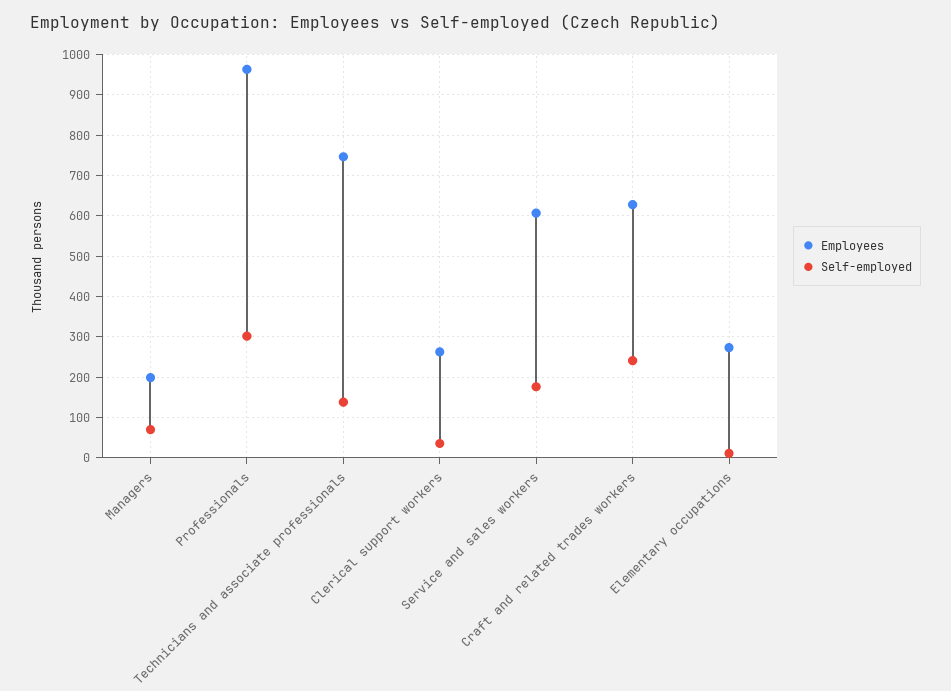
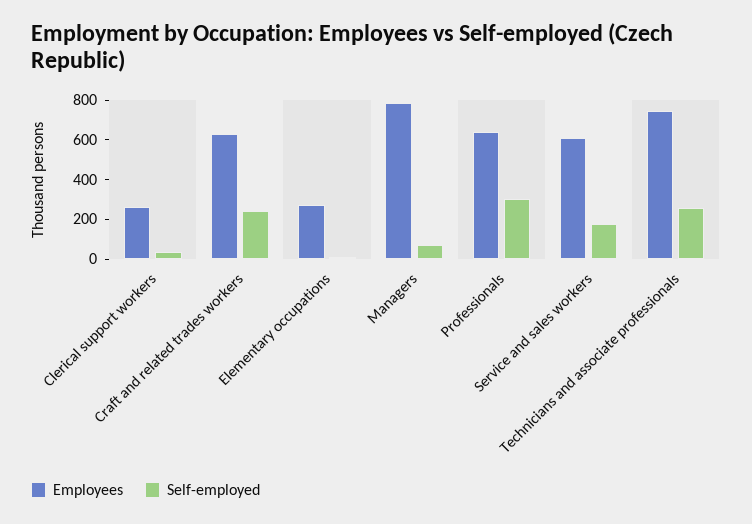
Employees, Managers: 200 -> 800
Employees, Professionals: 960 -> 650
Self-employed, Technicians and associate professionals: 140 -> 250

